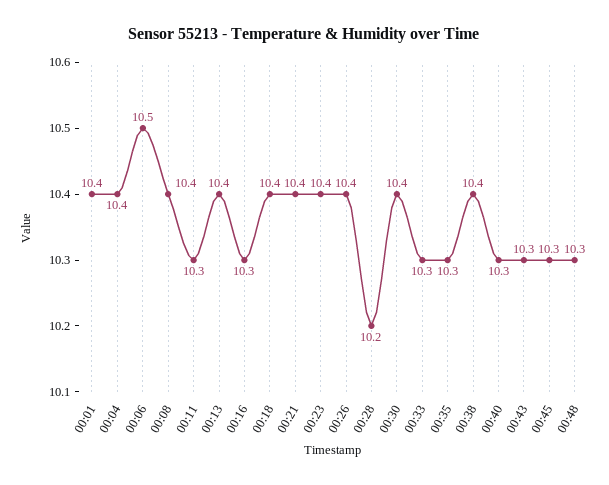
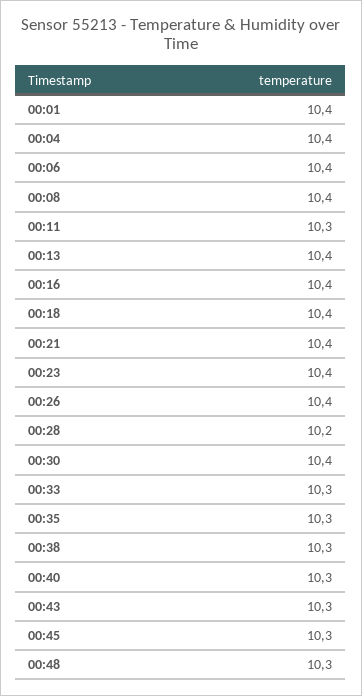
00:06: 10.5 -> 10.4
00:16: 10.3 -> 10.4
00:38: 10.4 -> 10.3

